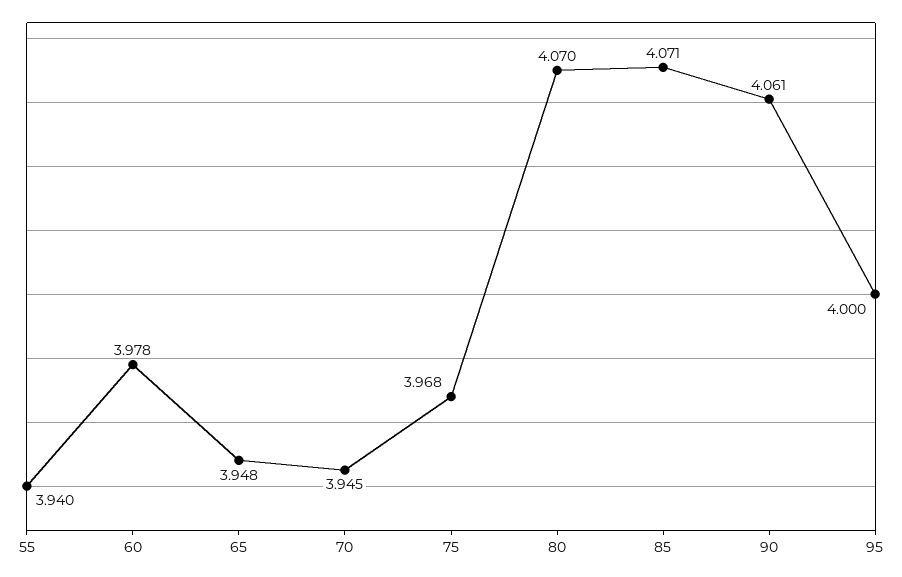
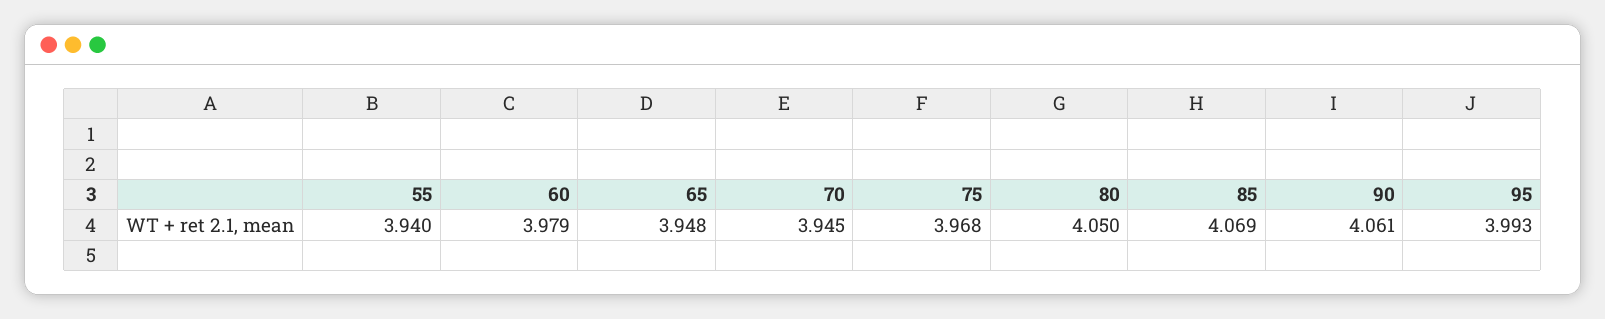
60: 3.978 -> 3.979
80: 4.07 -> 4.05
85: 4.071 -> 4.069
95: 4 -> 3.993

